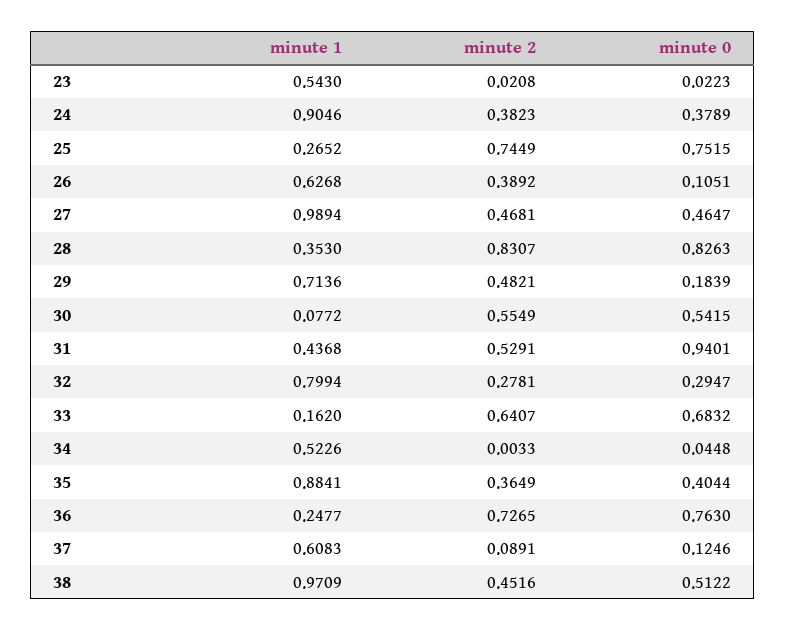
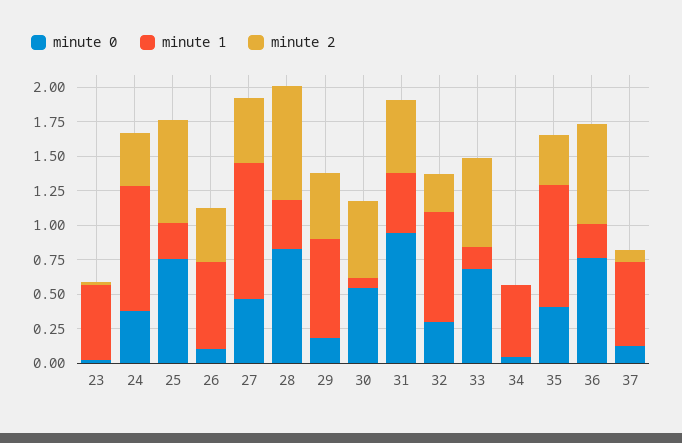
minute 1, 38: 0.9709 -> none
minute 2, 38: 0.4516 -> none
minute 0, 38: 0.5122 -> none

